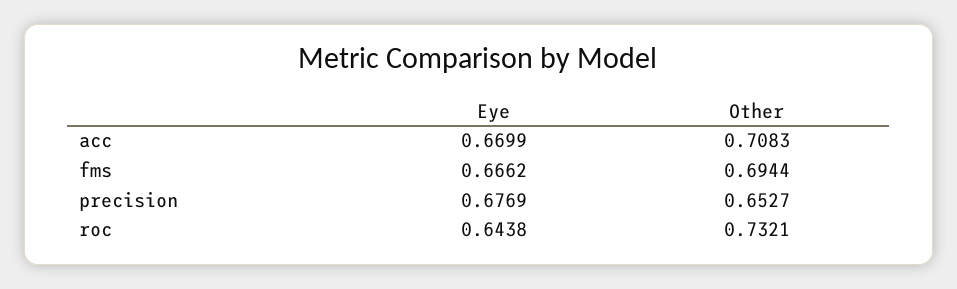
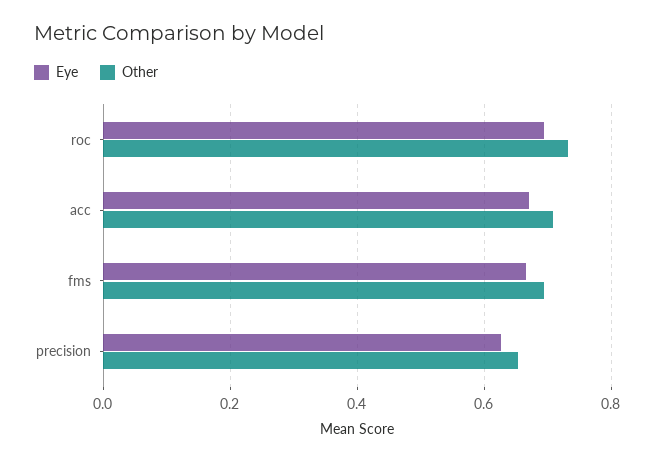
Eye, precision: 0.6769 -> 0.62
Eye, roc: 0.6438 -> 0.7

